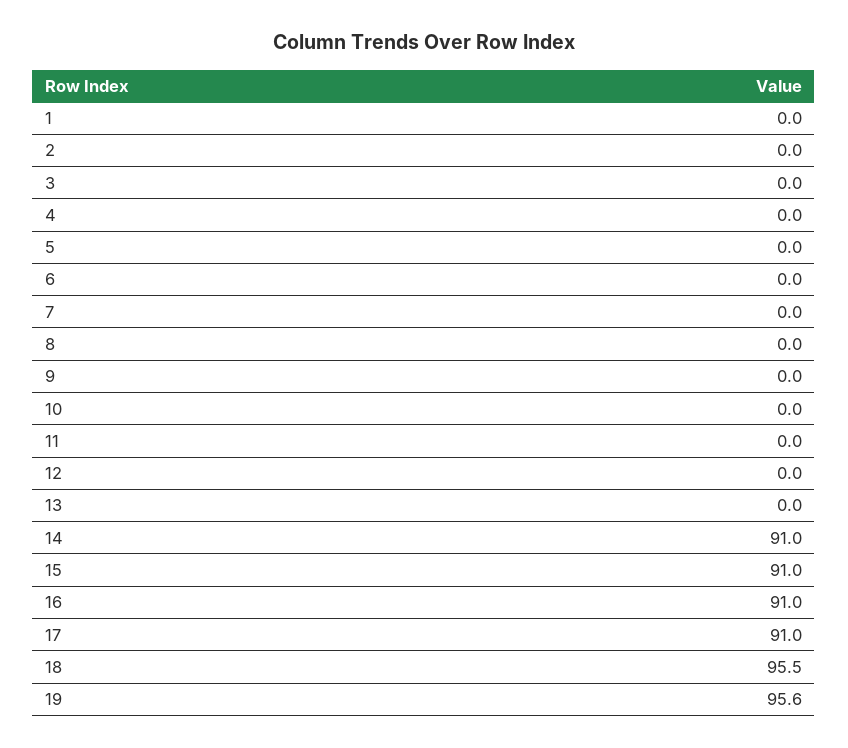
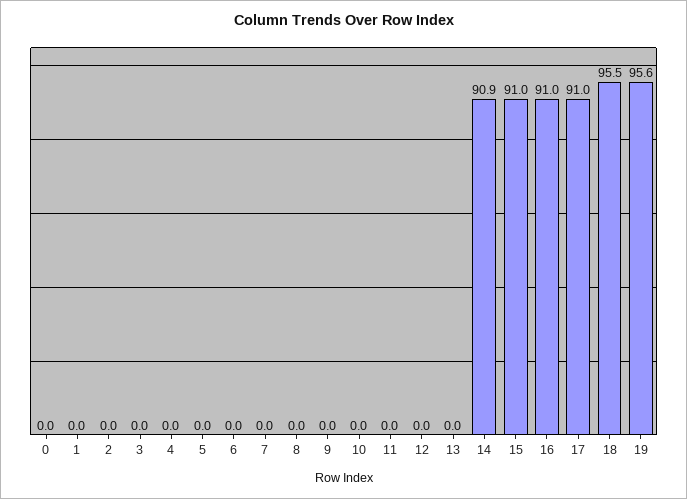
14: 91 -> 90.9
0: none -> 0

